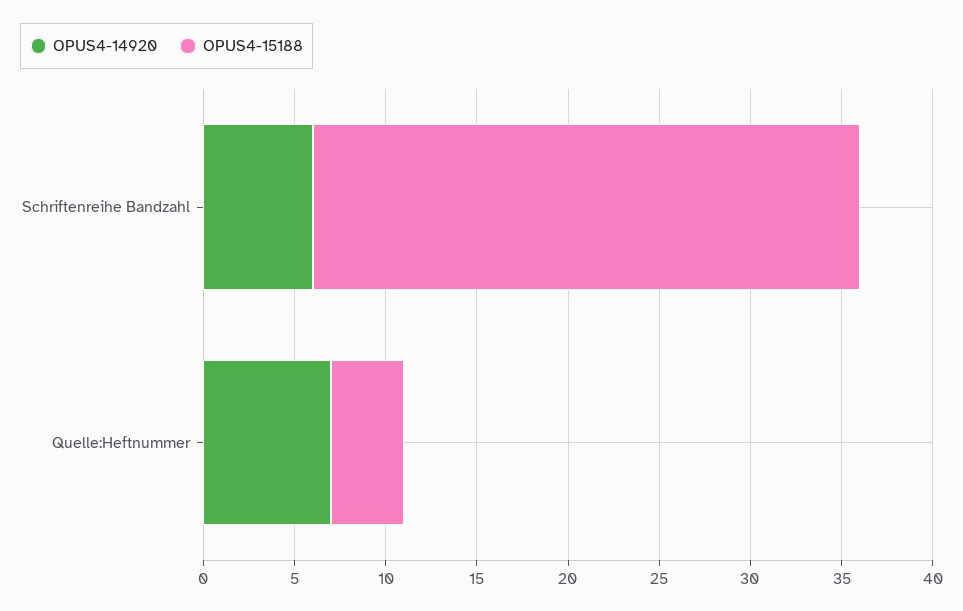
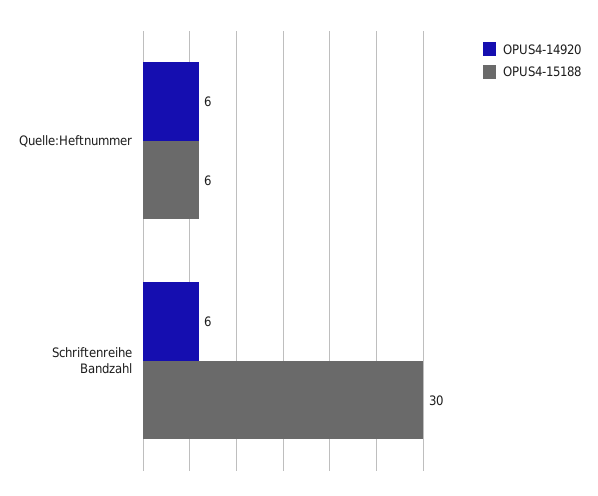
OPUS4-14920, Quelle:Heftnummer: 7 -> 6
OPUS4-15188, Quelle:Heftnummer: 4 -> 6

